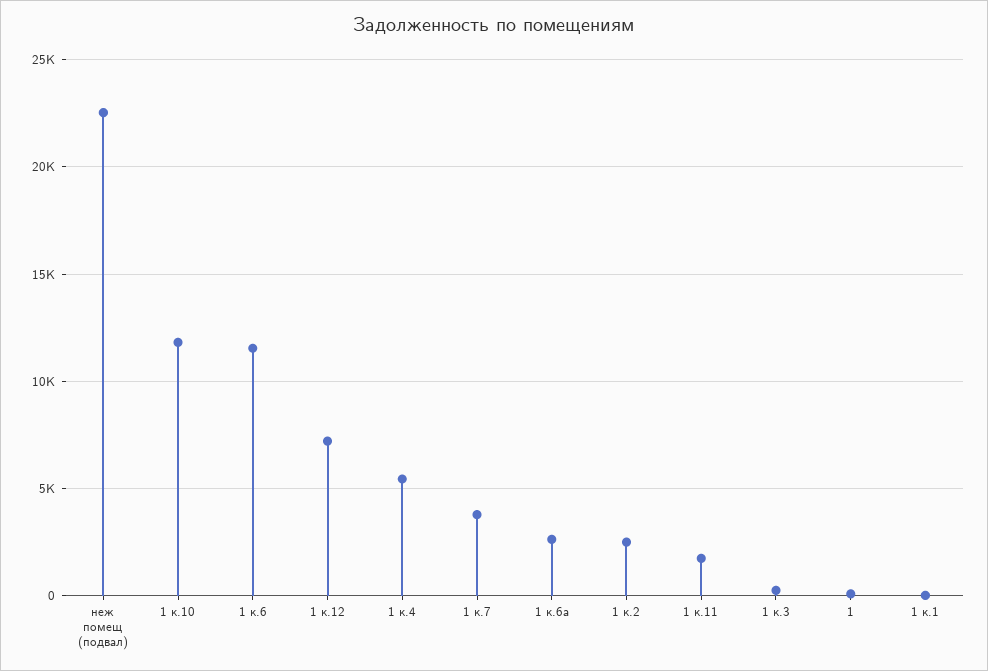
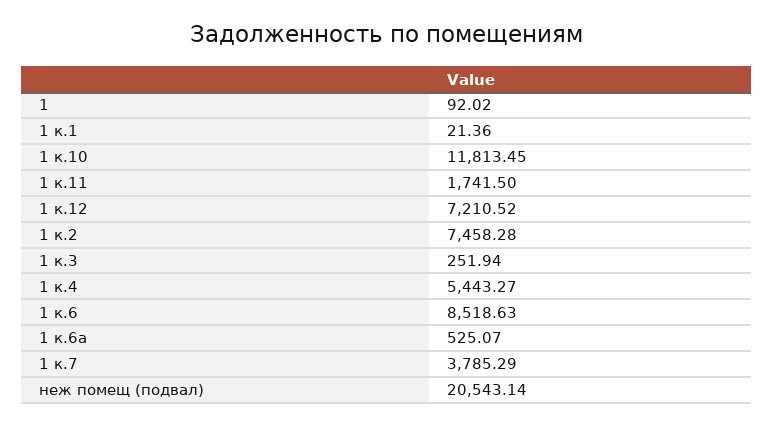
неж помещ (подвал): 22500 -> 20543.14
1 к.6: 11500 -> 8518.63
1 к.6а: 2500 -> 525.07
1 к.2: 2500 -> 7458.28

